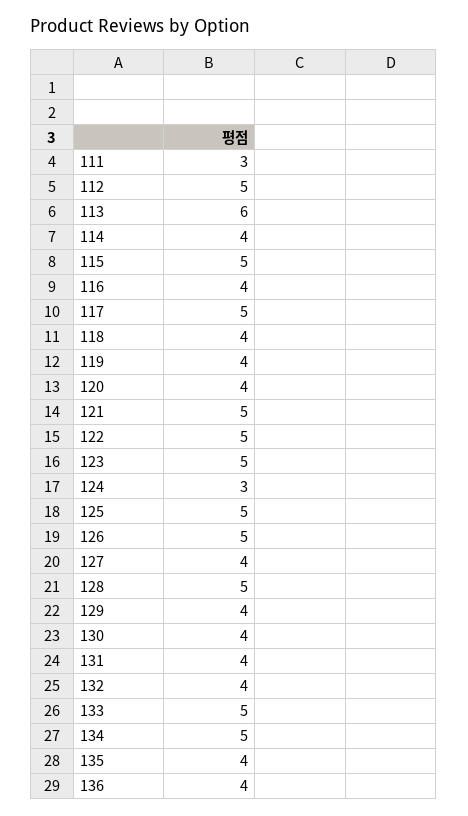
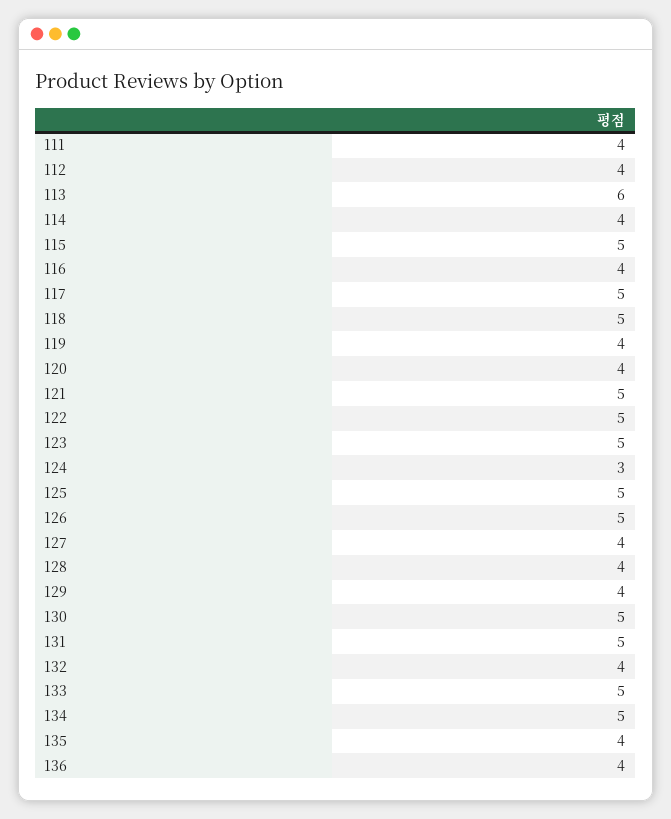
111: 3 -> 4
112: 5 -> 4
118: 4 -> 5
128: 5 -> 4
130: 4 -> 5
131: 4 -> 5

